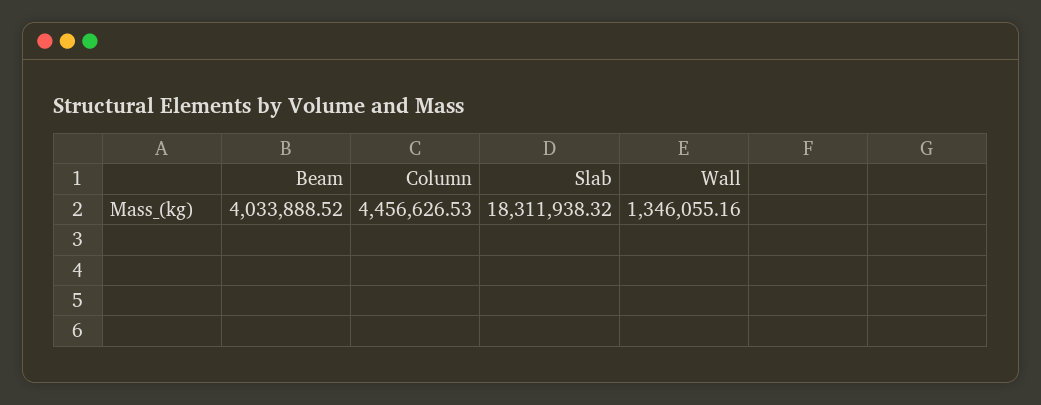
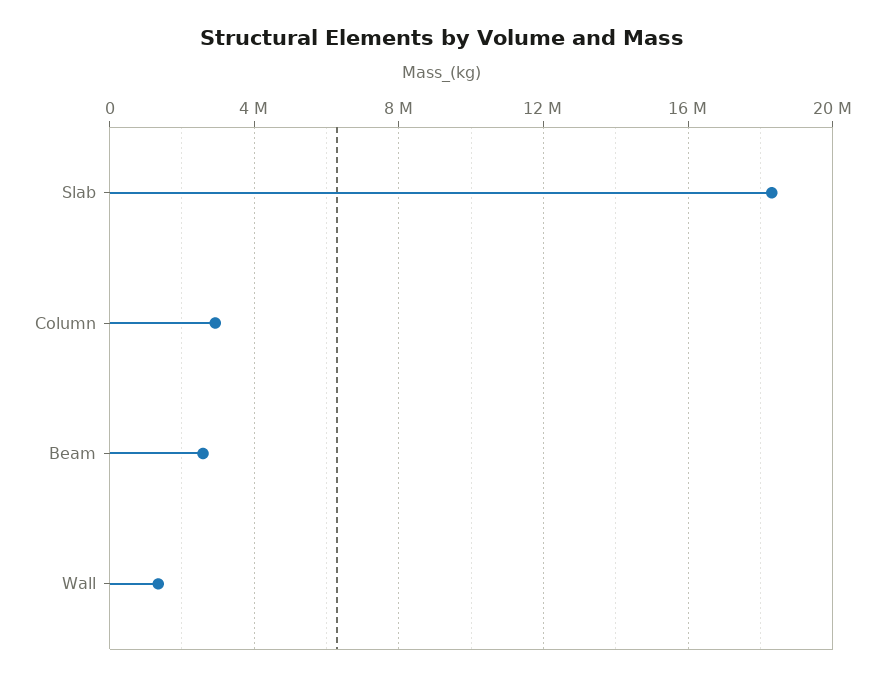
Beam: 4033888.52 -> 2500000
Column: 4456626.53 -> 3000000

